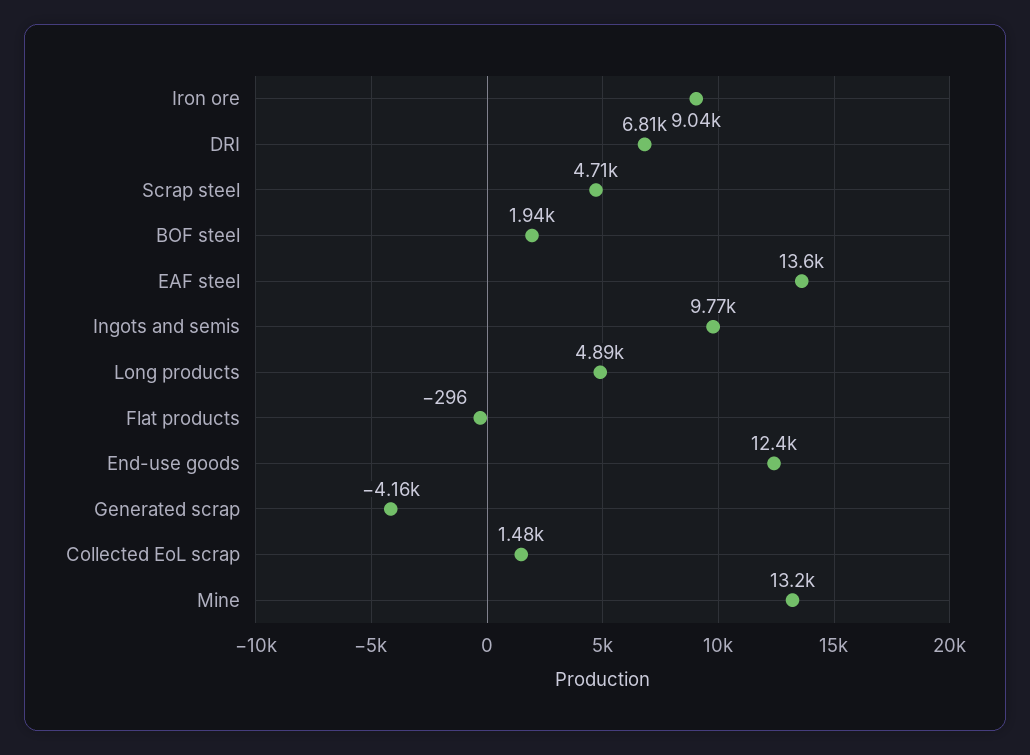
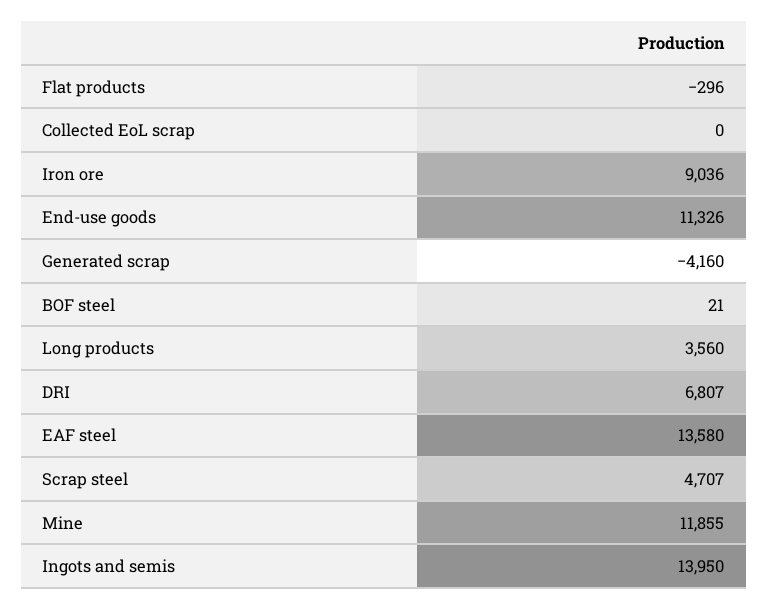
BOF steel: 1940 -> 21
Ingots and semis: 9770 -> 13950
Long products: 4890 -> 3560
End-use goods: 12400 -> 11326
Collected EoL scrap: 1480 -> 0
Mine: 13200 -> 11855

